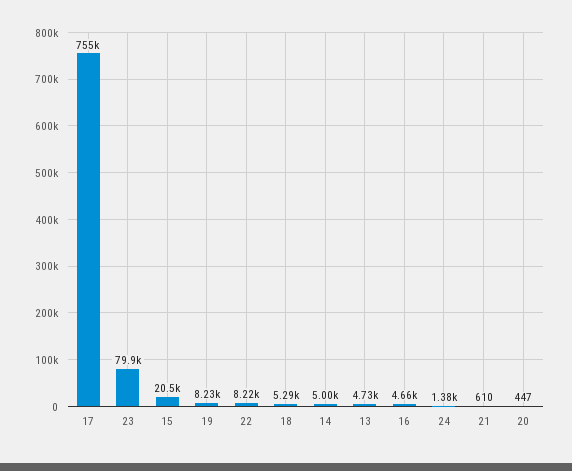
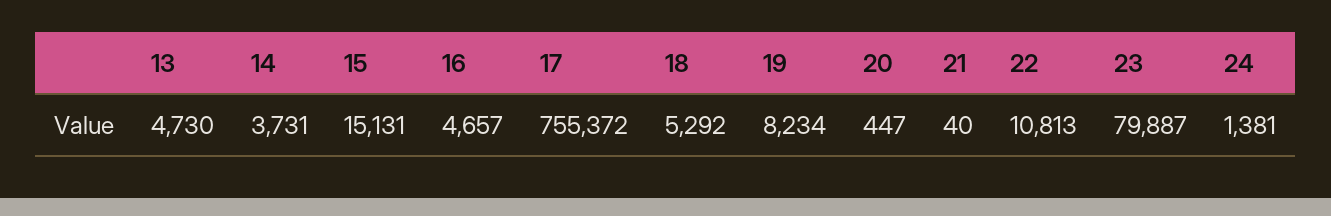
15: 20500 -> 15131
22: 8220 -> 10813
14: 5000 -> 3731
21: 610 -> 40

